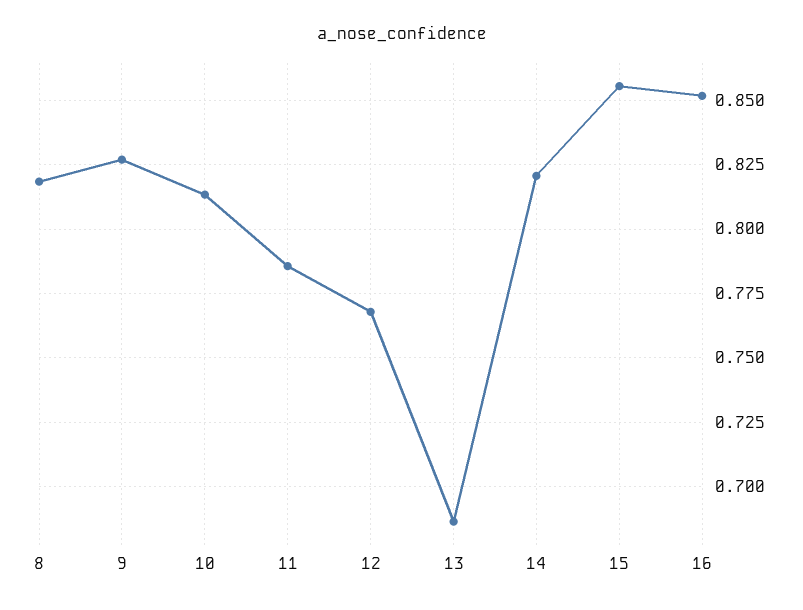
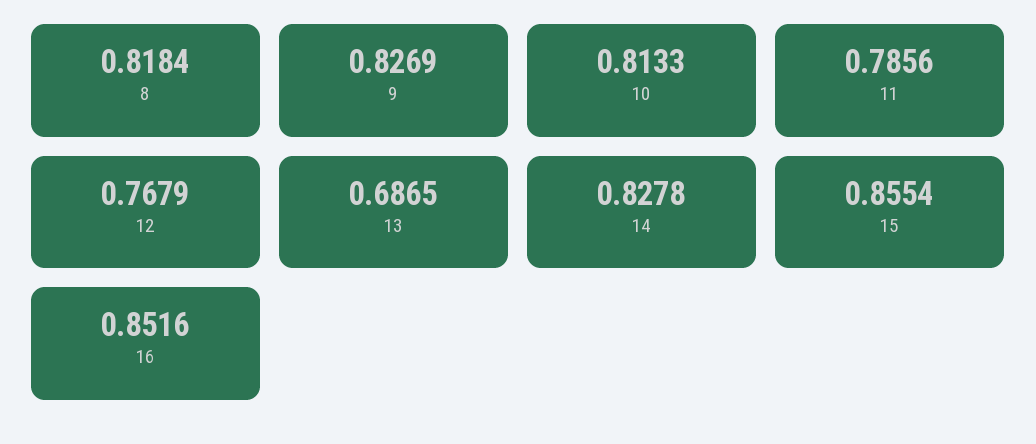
14: 0.82 -> 0.8278

